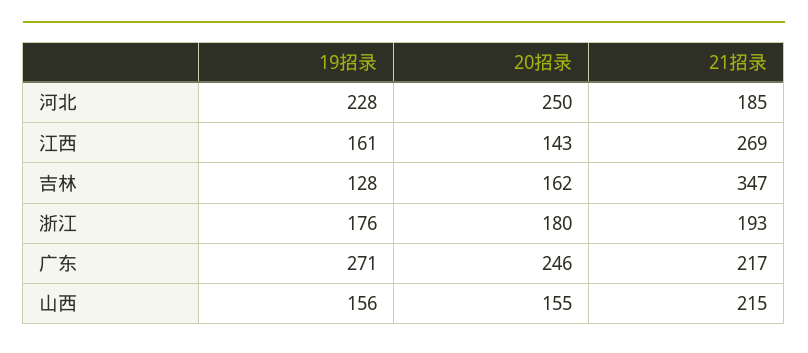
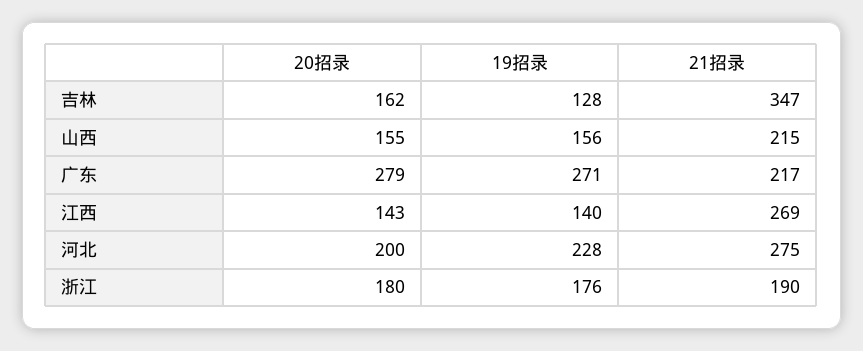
20招录, 河北: 250 -> 200
21招录, 河北: 185 -> 275
19招录, 江西: 161 -> 140
21招录, 浙江: 193 -> 190
20招录, 广东: 246 -> 279

